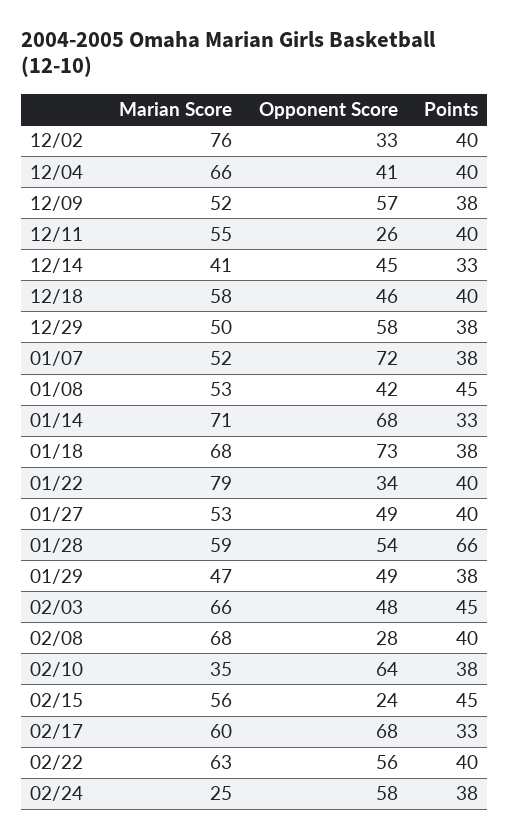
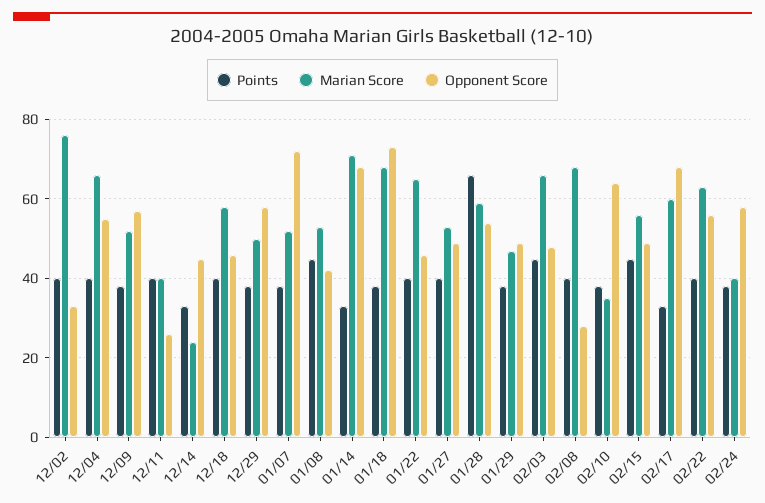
Opponent Score, 12/04: 41 -> 55
Marian Score, 12/11: 55 -> 40
Marian Score, 12/14: 41 -> 25
Marian Score, 01/22: 79 -> 65
Opponent Score, 01/22: 34 -> 45
Opponent Score, 02/15: 24 -> 50
Marian Score, 02/24: 25 -> 40

